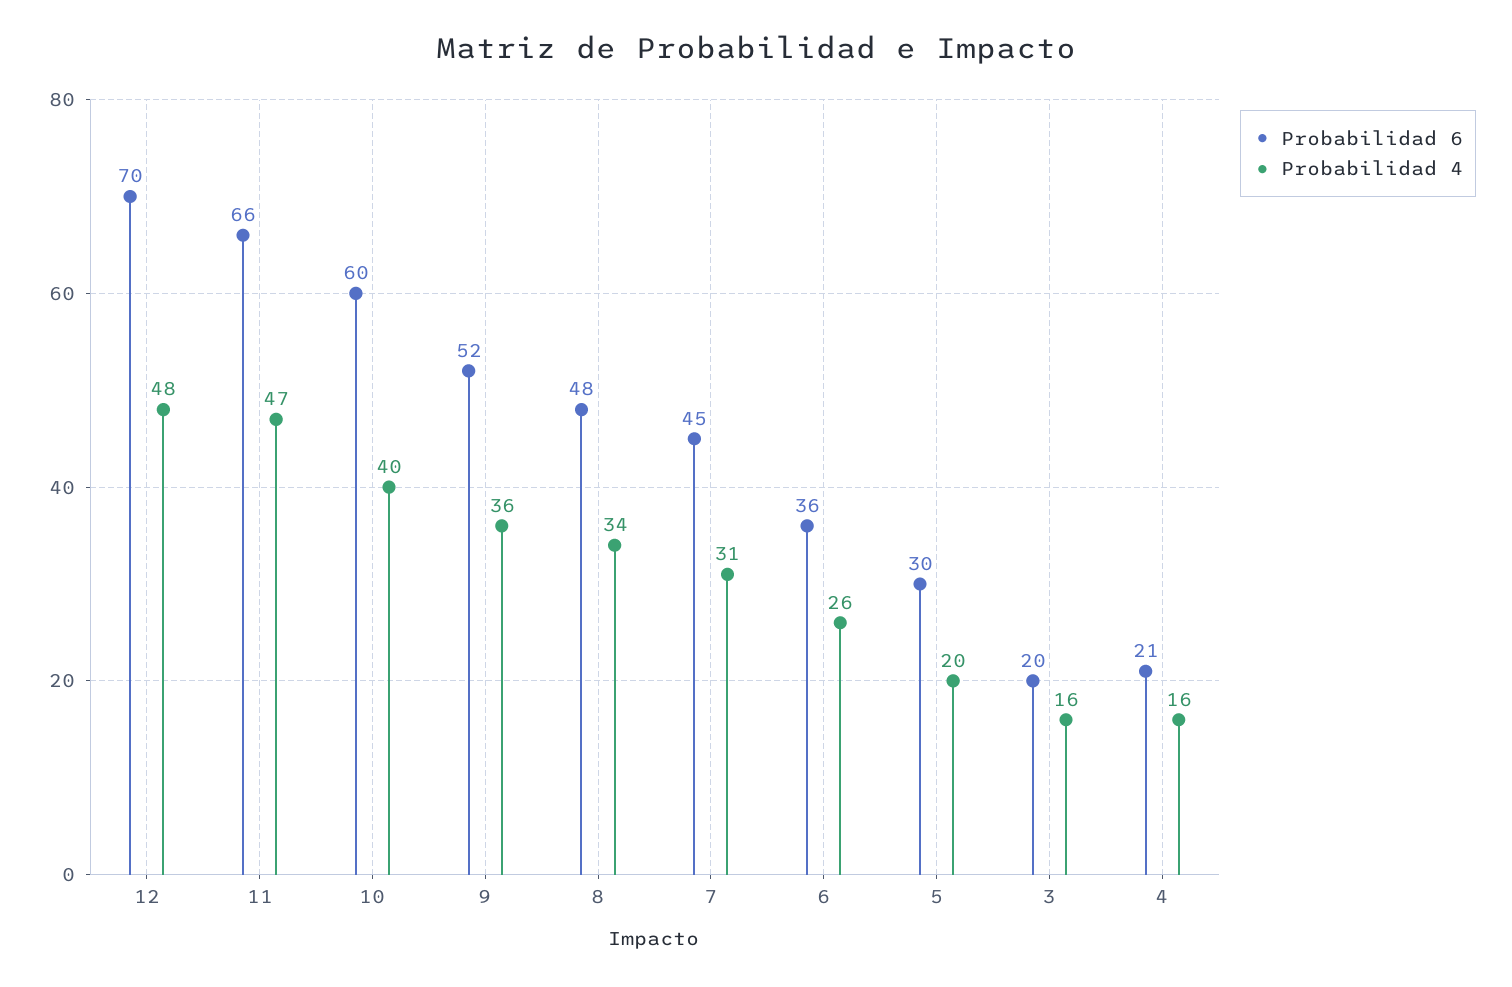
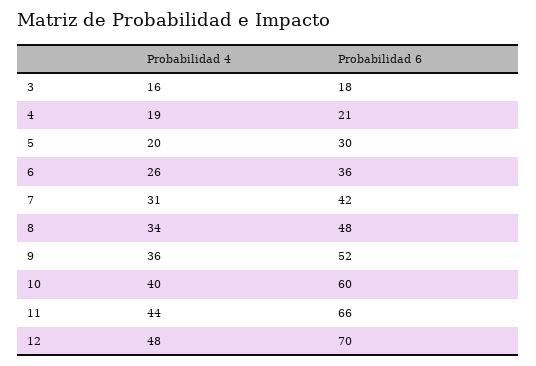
Probabilidad 4, 11: 47 -> 44
Probabilidad 6, 7: 45 -> 42
Probabilidad 6, 3: 20 -> 18
Probabilidad 4, 4: 16 -> 19

